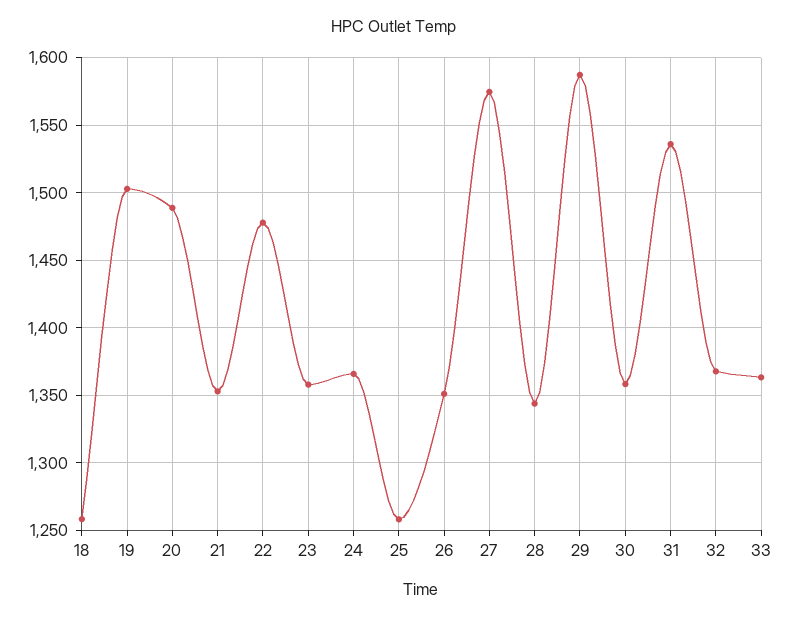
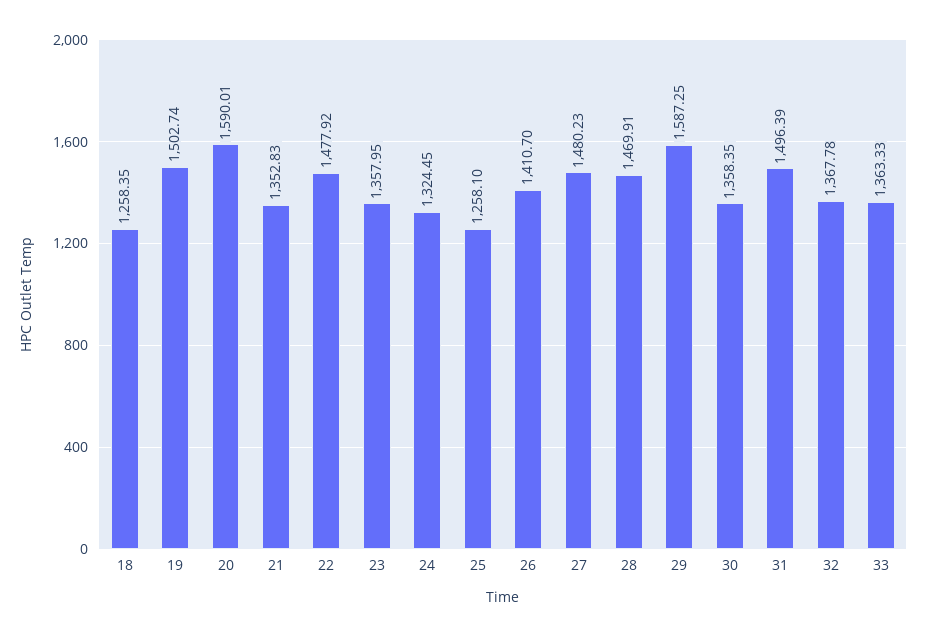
20: 1490 -> 1590.01
24: 1365 -> 1324.45
26: 1350 -> 1410.7
27: 1575 -> 1480.23
28: 1345 -> 1469.91
31: 1535 -> 1496.39

